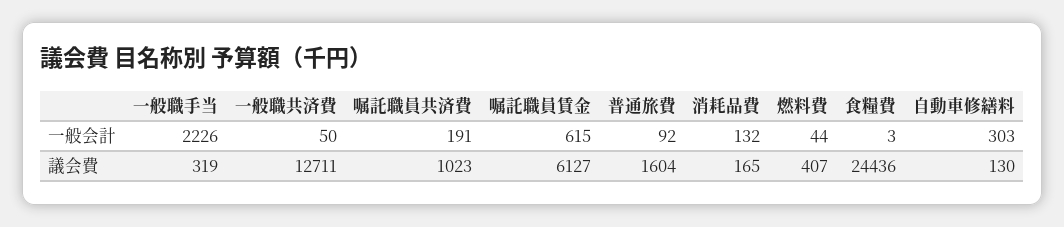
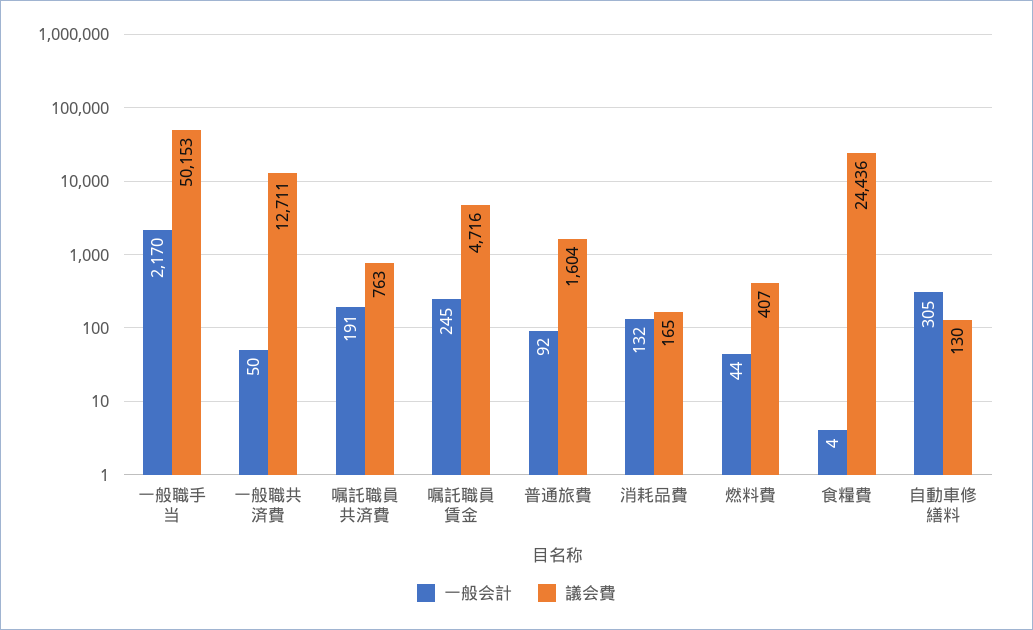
一般会計, 一般職手当: 2226 -> 2170
一般会計, 嘱託職員賃金: 615 -> 245
一般会計, 食糧費: 3 -> 4
一般会計, 自動車修繕料: 303 -> 305
議会費, 一般職手当: 319 -> 50153
議会費, 嘱託職員共済費: 1023 -> 763
議会費, 嘱託職員賃金: 6127 -> 4716

